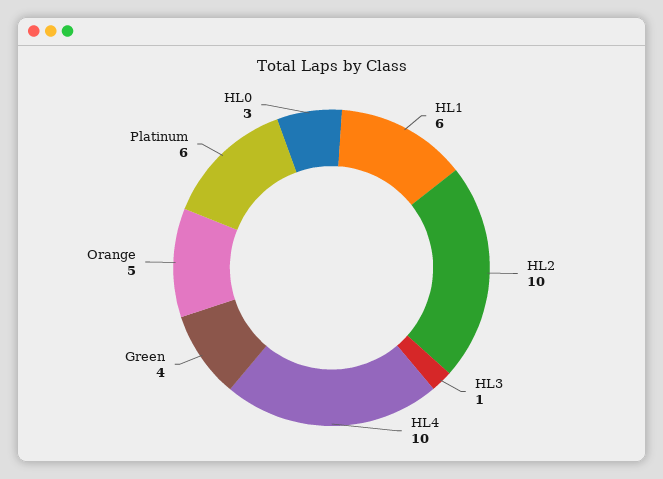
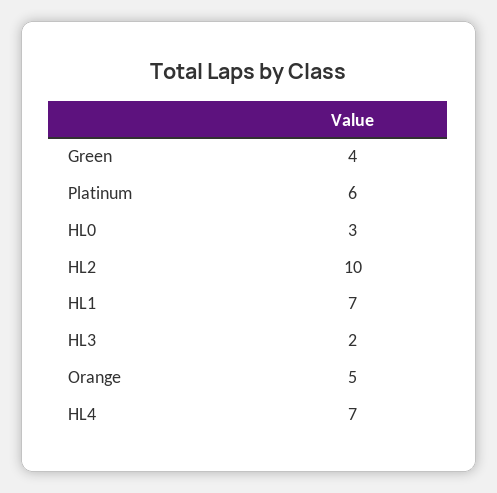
HL1: 6 -> 7
HL3: 1 -> 2
HL4: 10 -> 7

